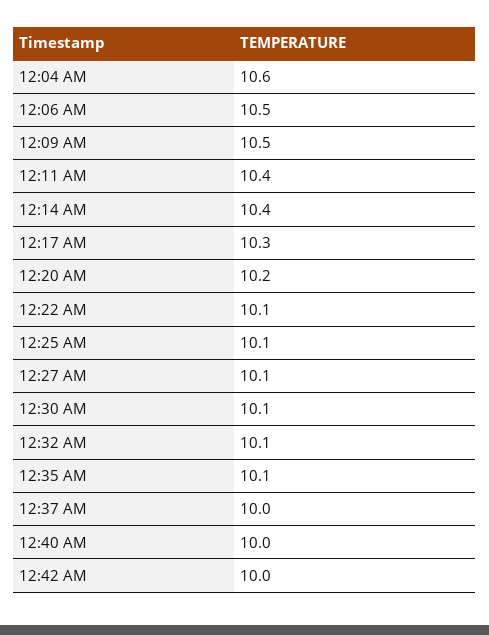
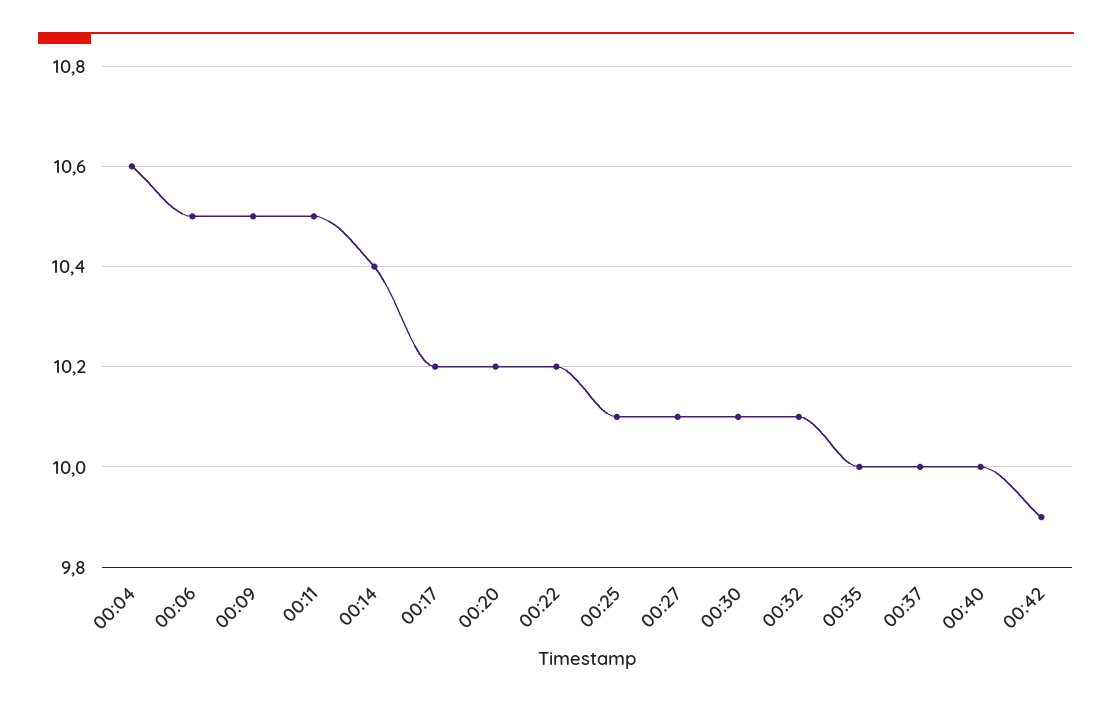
12:11 AM: 10.4 -> 10.5
12:17 AM: 10.3 -> 10.2
12:22 AM: 10.1 -> 10.2
12:35 AM: 10.1 -> 10
12:42 AM: 10 -> 9.9

